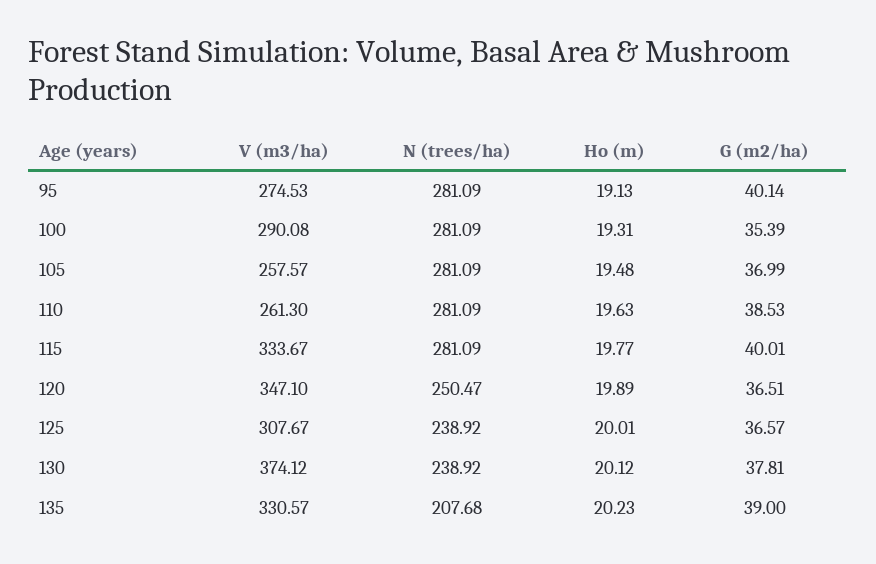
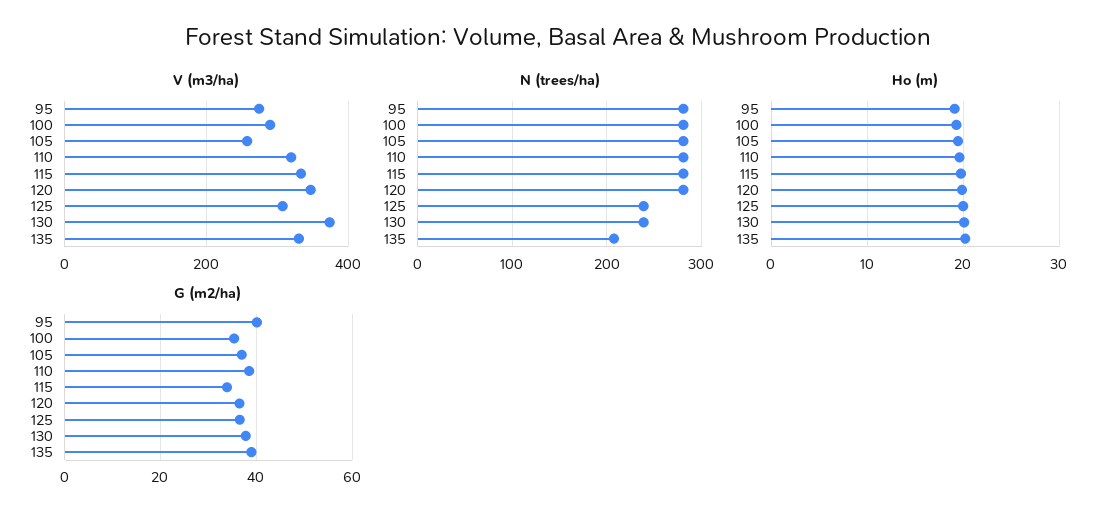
V (m3/ha), 110: 261.3 -> 320
G (m2/ha), 115: 40.01 -> 34
N (trees/ha), 120: 250.47 -> 280

